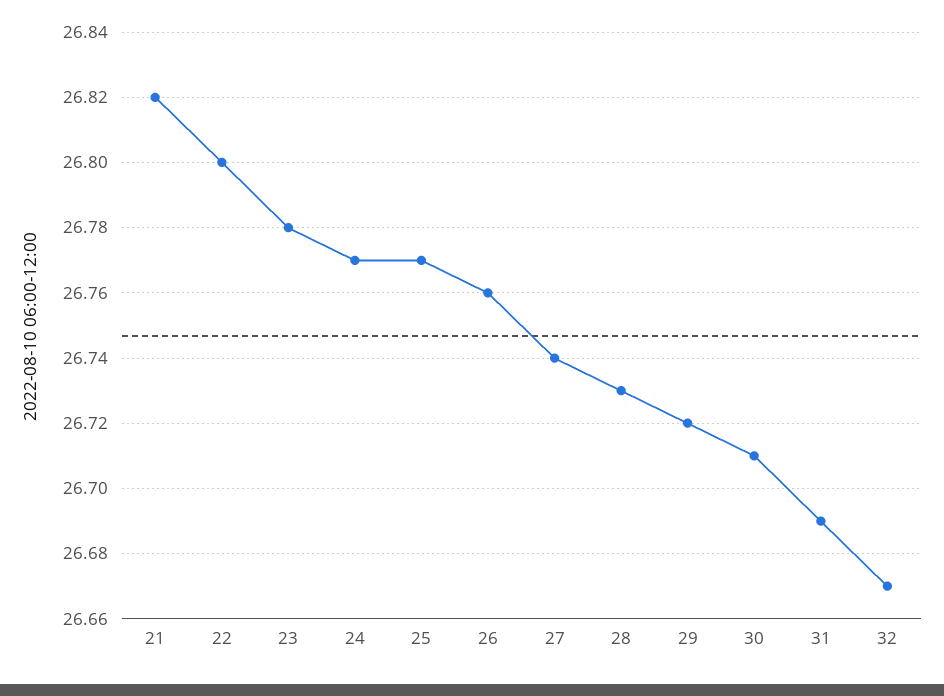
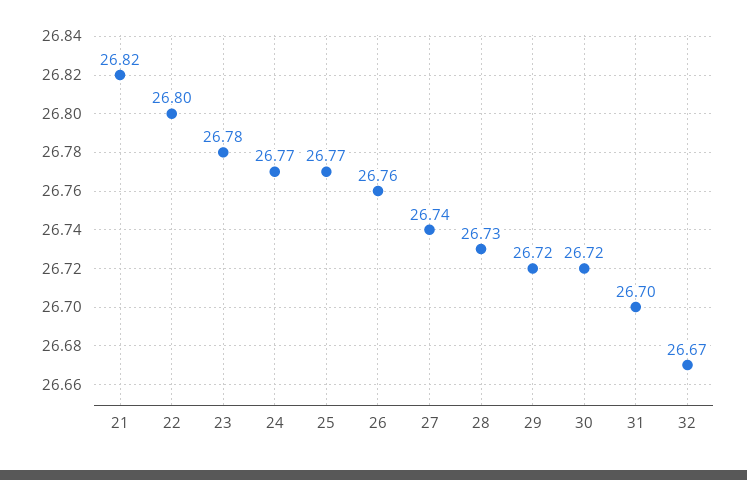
30: 26.71 -> 26.72
31: 26.69 -> 26.7

